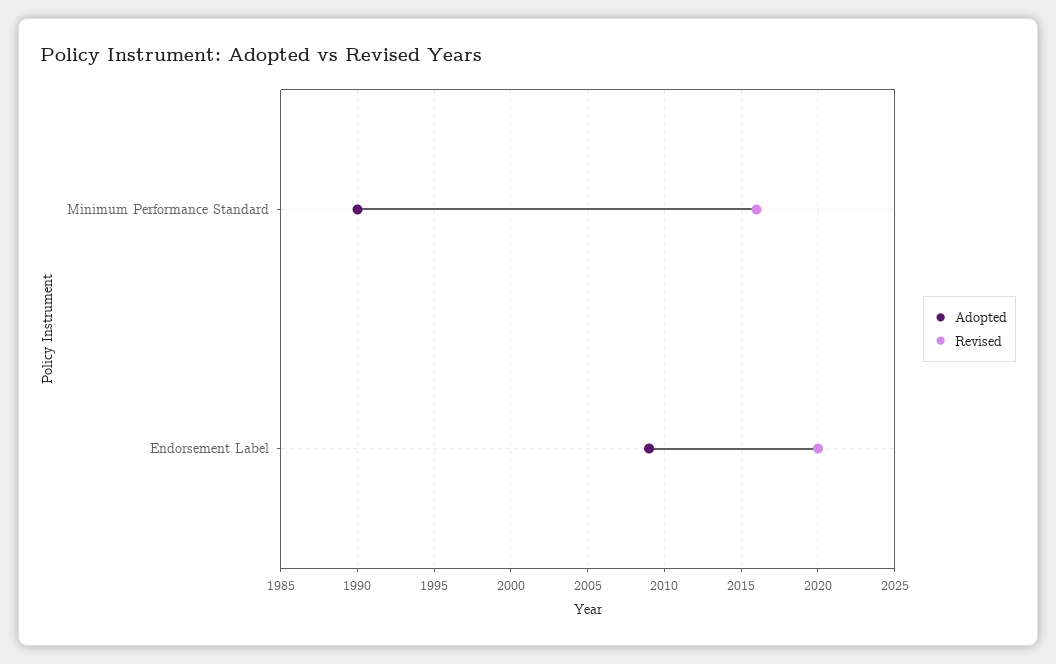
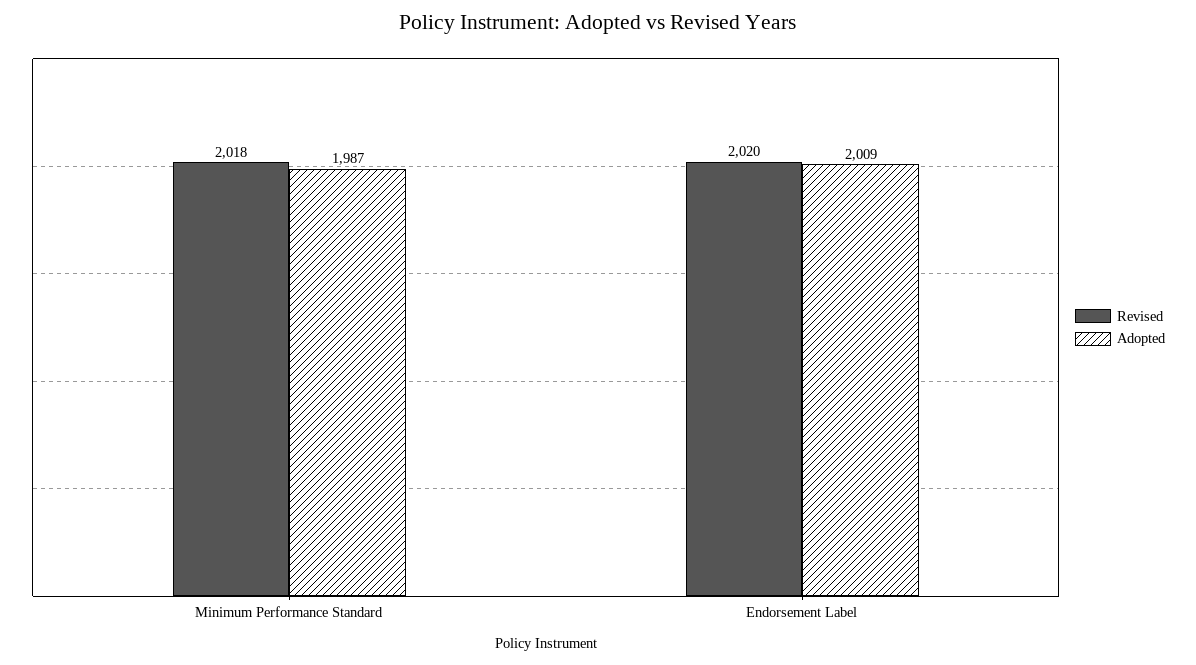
Adopted, Minimum Performance Standard: 1990 -> 1987
Revised, Minimum Performance Standard: 2016 -> 2018

